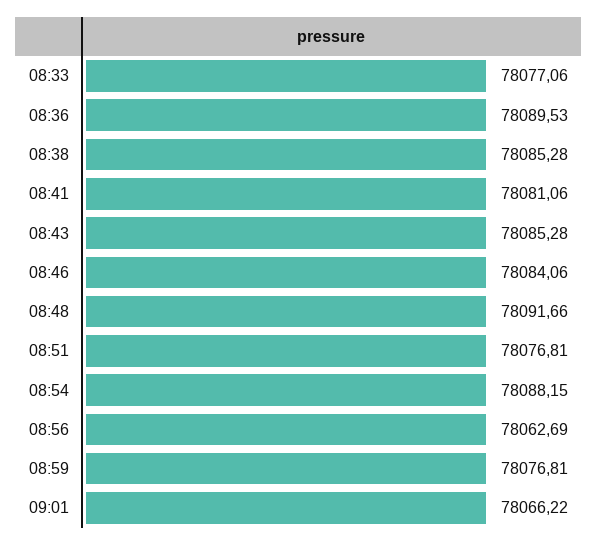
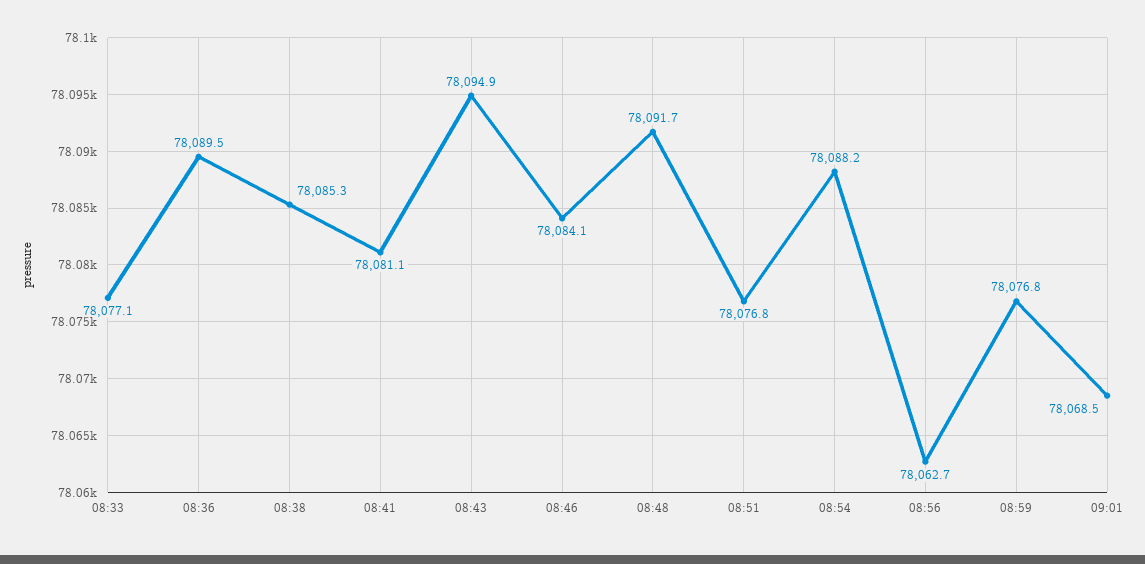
08:43: 78085.28 -> 78094.9
09:01: 78066.22 -> 78068.5

